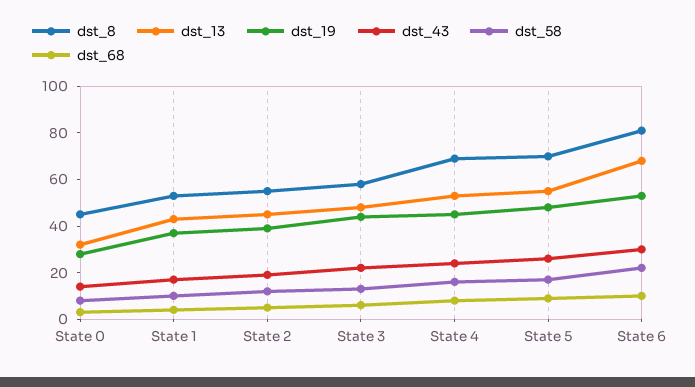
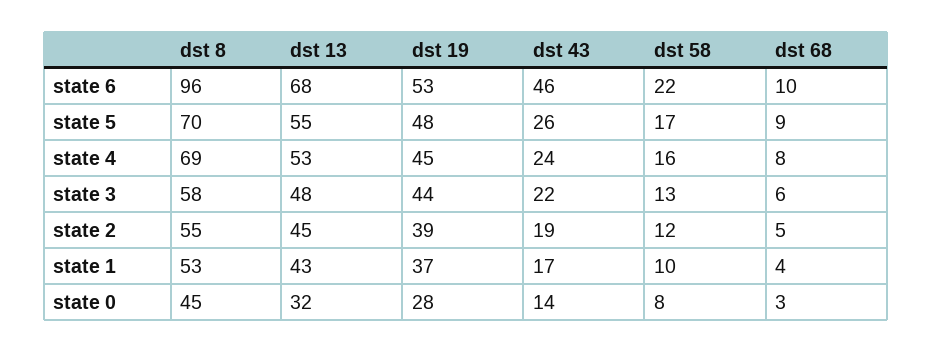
dst_8, State 6: 80 -> 96
dst_43, State 6: 30 -> 46

